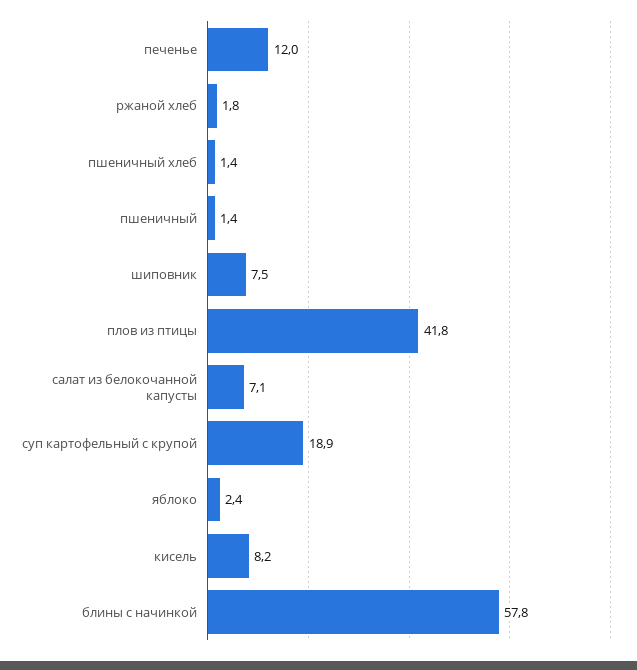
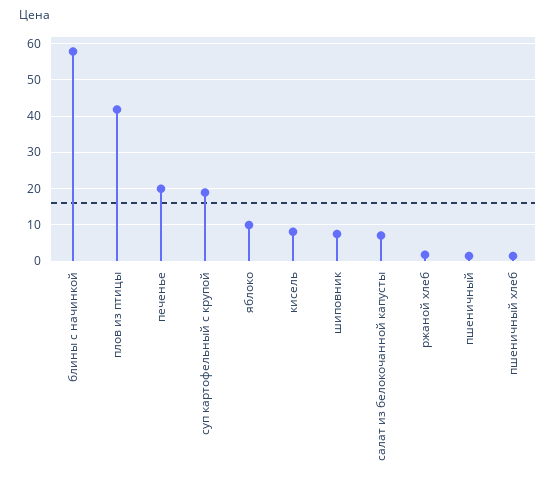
печенье: 12 -> 20
яблоко: 2.4 -> 10

